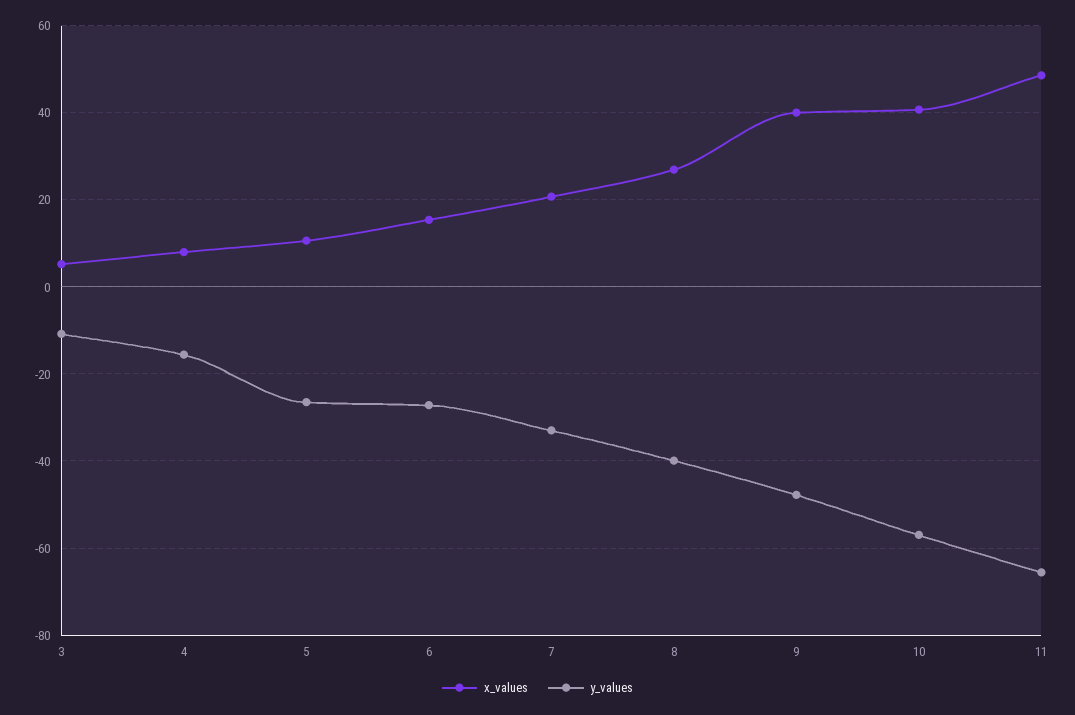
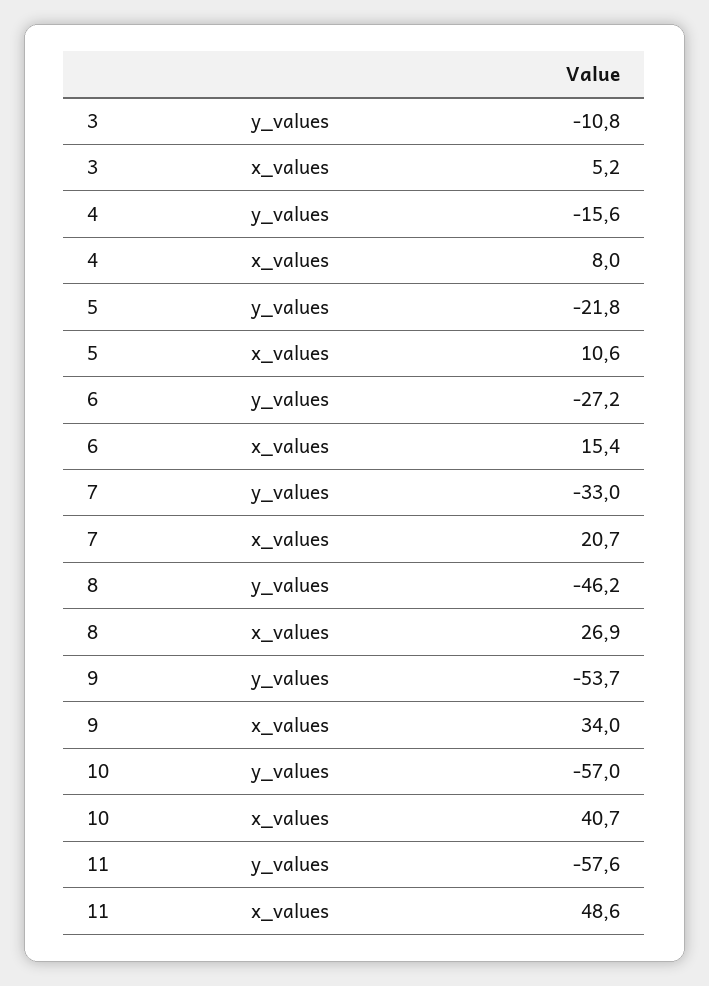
y_values, 5: -26 -> -21.8
y_values, 8: -40 -> -46.2
x_values, 9: 40 -> 34
y_values, 9: -48 -> -53.7
y_values, 11: -66 -> -57.6

